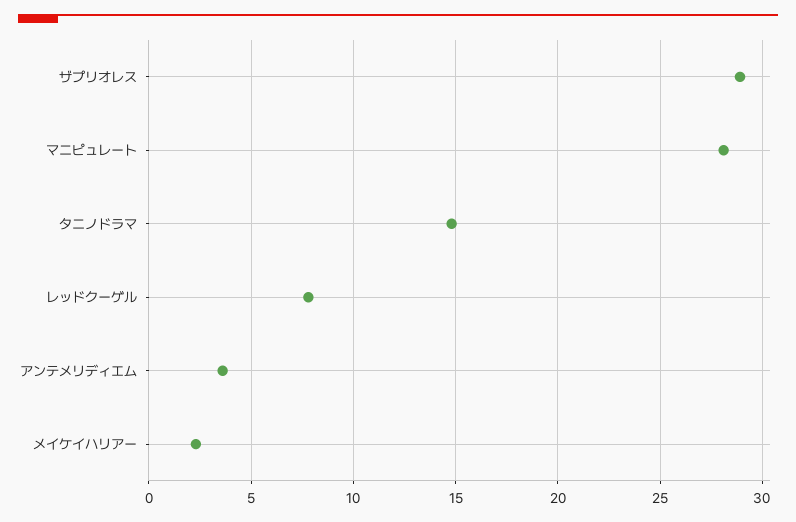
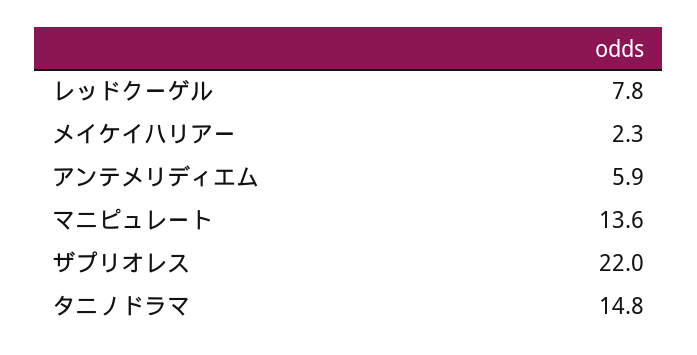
ザプリオレス: 29 -> 22
マニピュレート: 28 -> 13.6
アンテメリディエム: 3.5 -> 5.9

